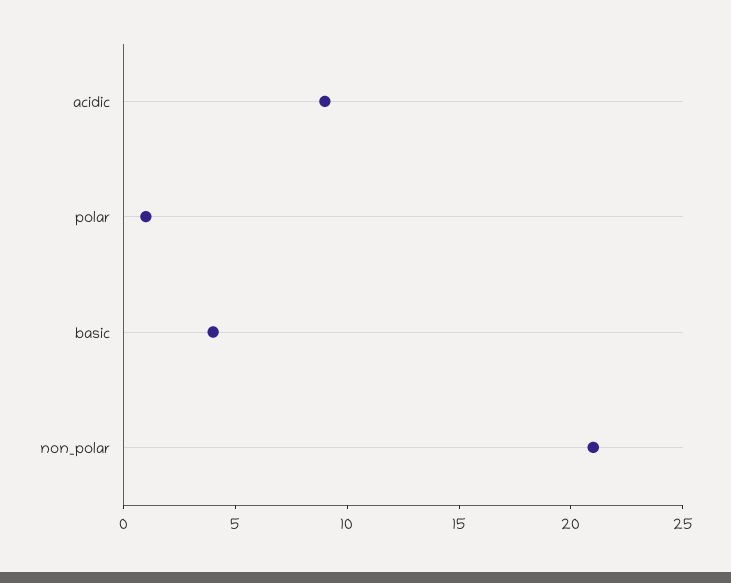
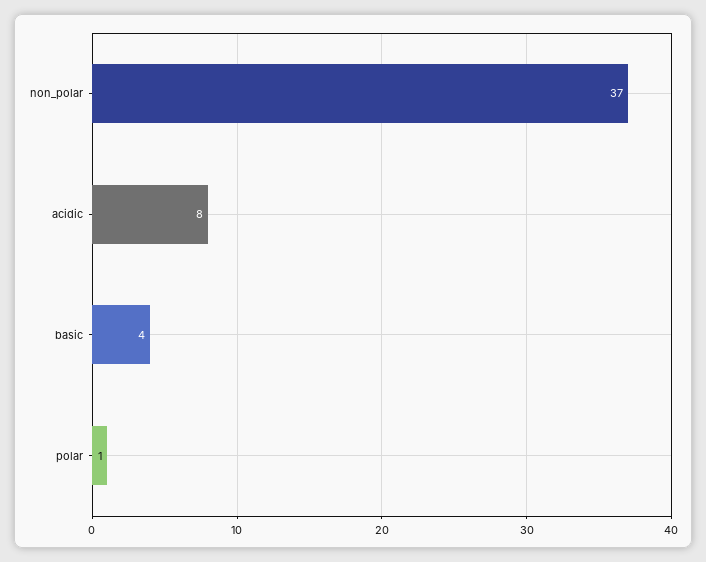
acidic: 9 -> 8
non_polar: 21 -> 37

